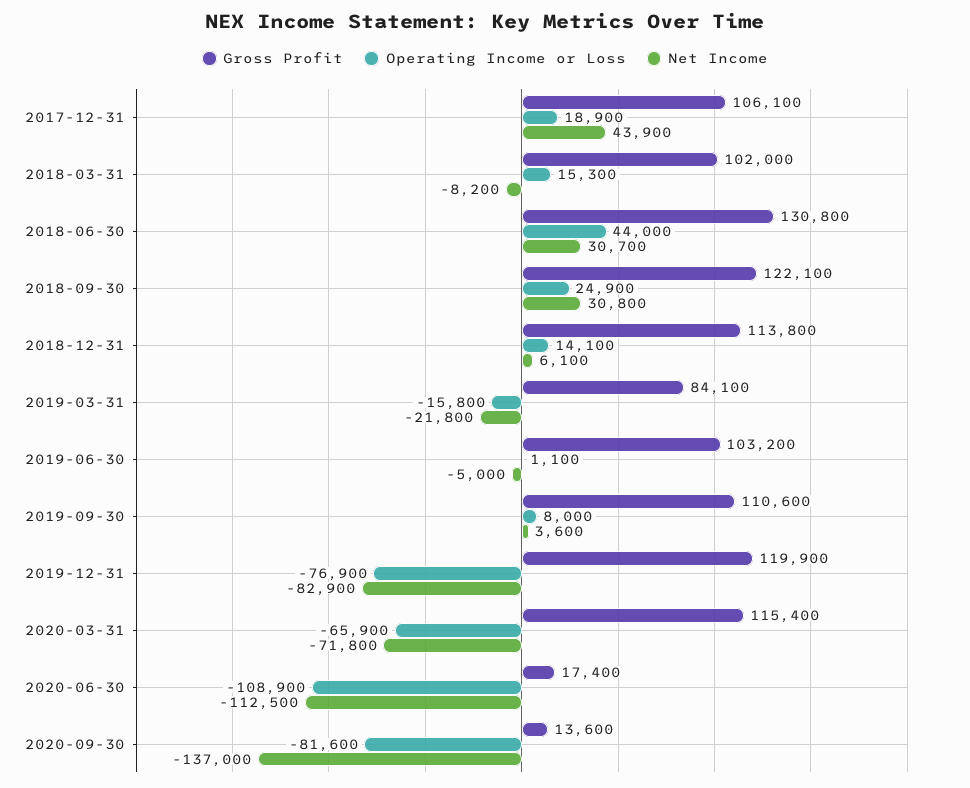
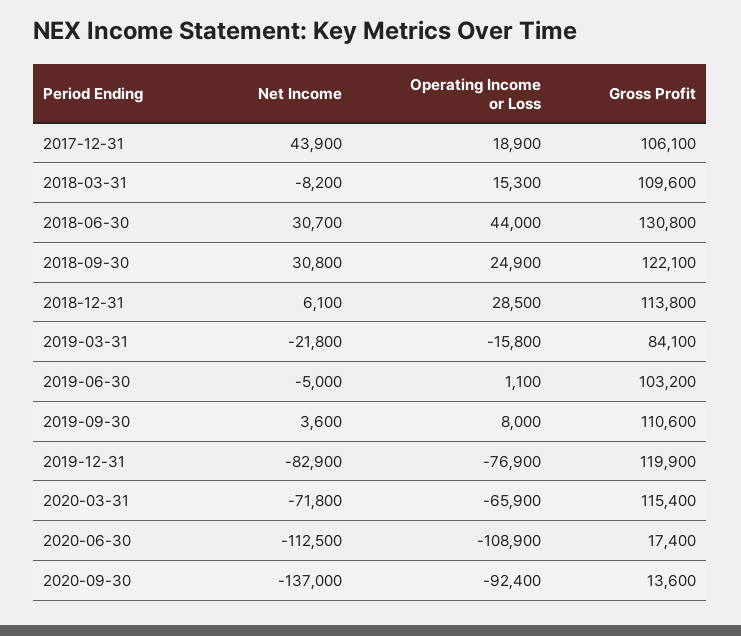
Gross Profit, 2018-03-31: 102000 -> 109600
Operating Income or Loss, 2018-12-31: 14100 -> 28500
Operating Income or Loss, 2020-09-30: -81600 -> -92400

